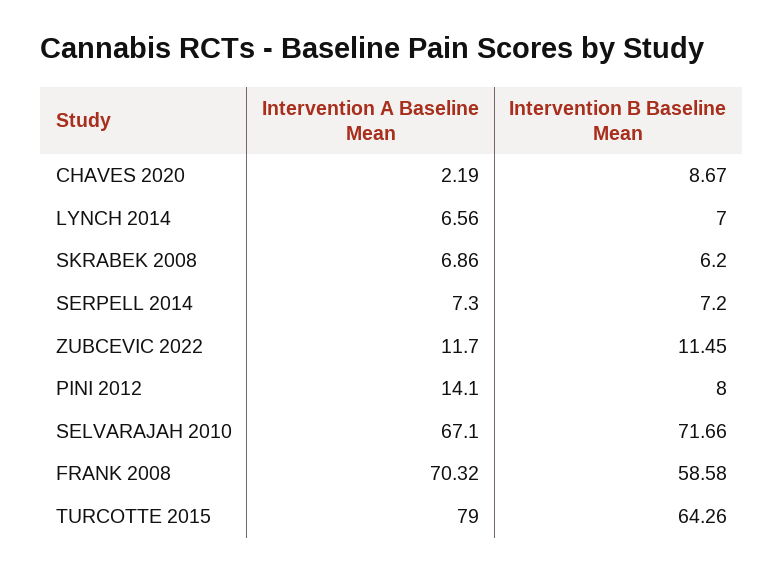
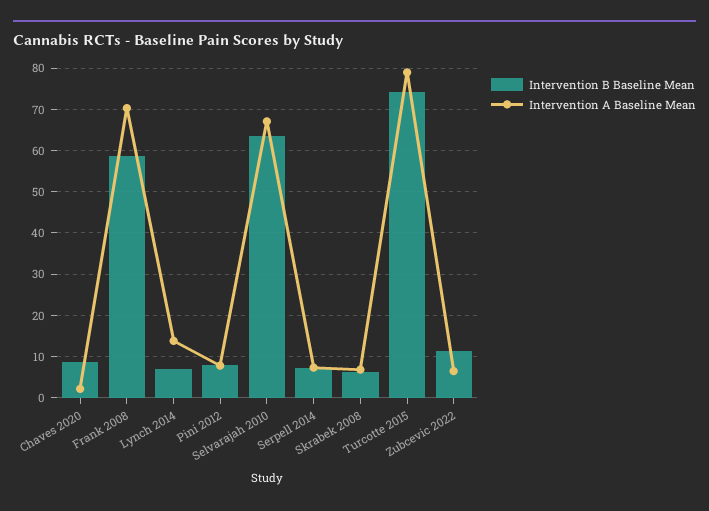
Intervention A Baseline Mean, LYNCH 2014: 6.56 -> 14
Intervention A Baseline Mean, ZUBCEVIC 2022: 11.7 -> 6
Intervention A Baseline Mean, PINI 2012: 14.1 -> 8
Intervention B Baseline Mean, SELVARAJAH 2010: 71.66 -> 64
Intervention B Baseline Mean, TURCOTTE 2015: 64.26 -> 74

